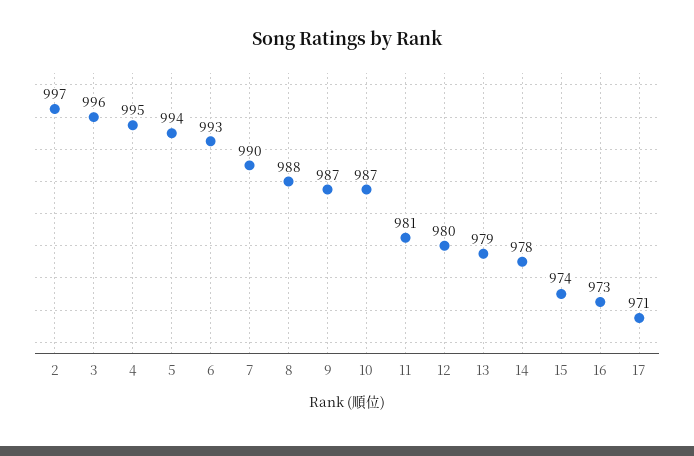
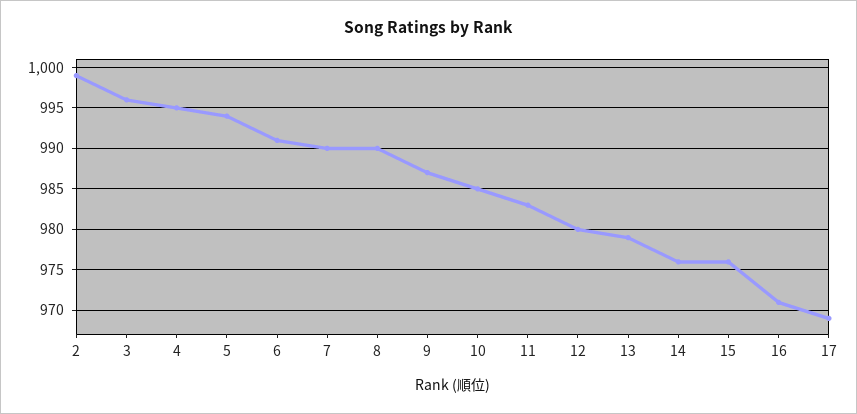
2: 997 -> 999
6: 993 -> 991
8: 988 -> 990
10: 987 -> 985
11: 981 -> 983
14: 978 -> 976
15: 974 -> 976
16: 973 -> 971
17: 971 -> 969

